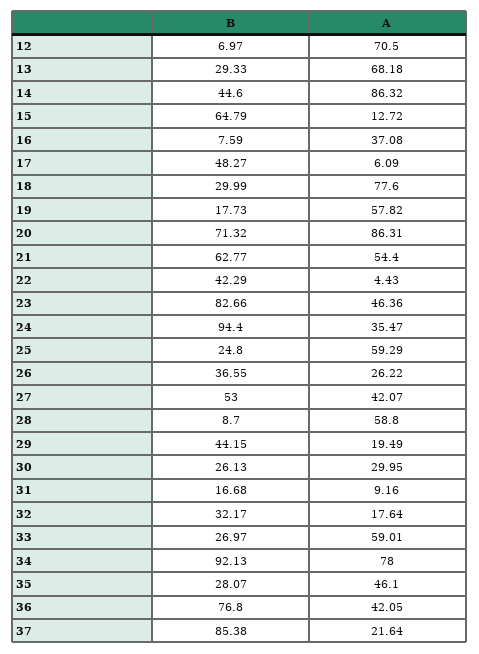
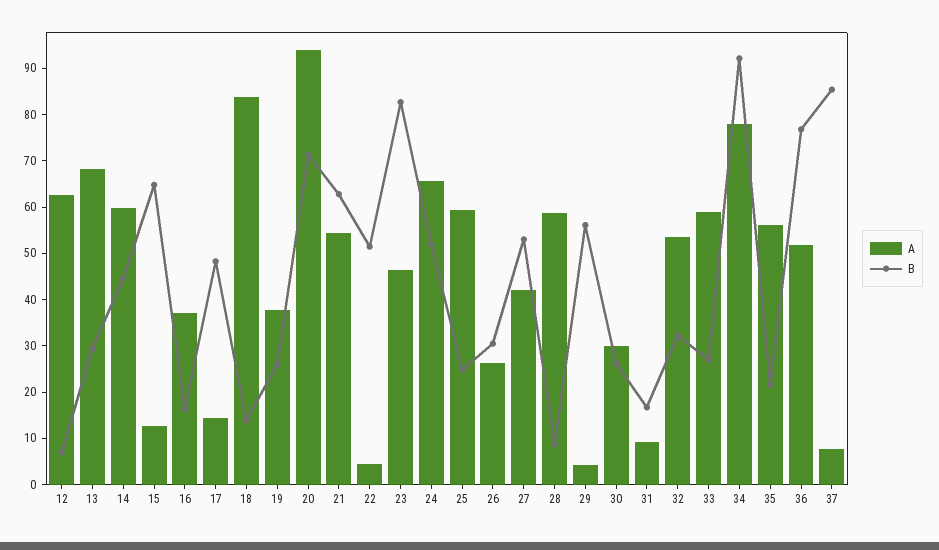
A, 12: 70.5 -> 62
A, 14: 86.32 -> 60
B, 16: 7.59 -> 16
A, 17: 6.09 -> 14
B, 18: 29.99 -> 14
A, 18: 77.6 -> 84
B, 19: 17.73 -> 26
A, 19: 57.82 -> 38
A, 20: 86.31 -> 94
B, 22: 42.29 -> 52
B, 24: 94.4 -> 52
A, 24: 35.47 -> 66
B, 26: 36.55 -> 30
B, 29: 44.15 -> 56
A, 29: 19.49 -> 4
A, 32: 17.64 -> 54
B, 35: 28.07 -> 22
A, 35: 46.1 -> 56
A, 36: 42.05 -> 52
A, 37: 21.64 -> 8

